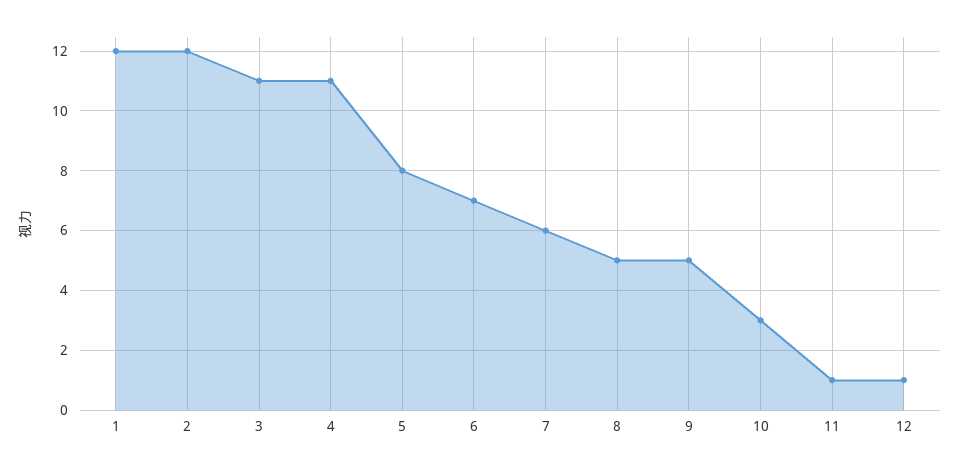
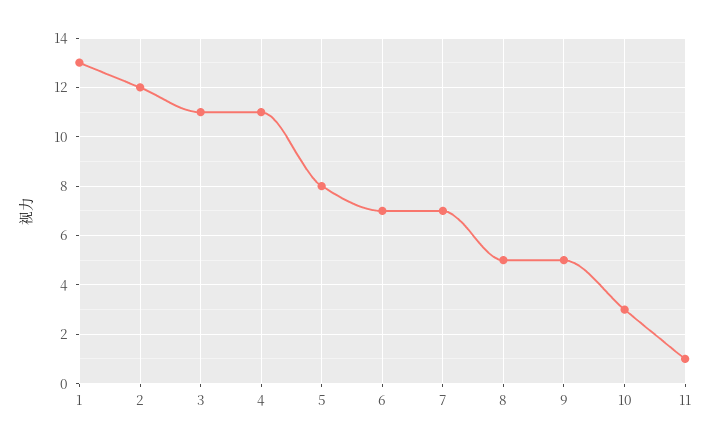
1: 12 -> 13
7: 6 -> 7
12: 1 -> none

